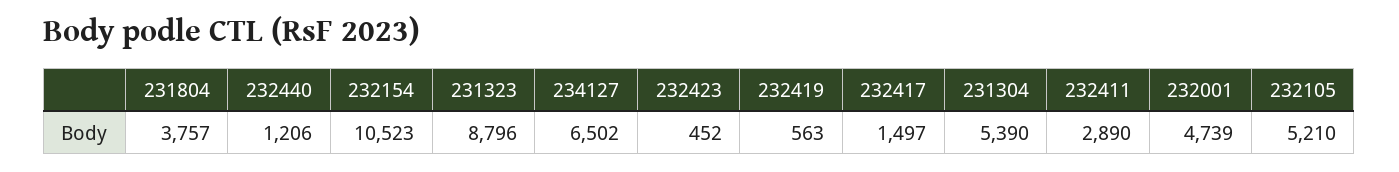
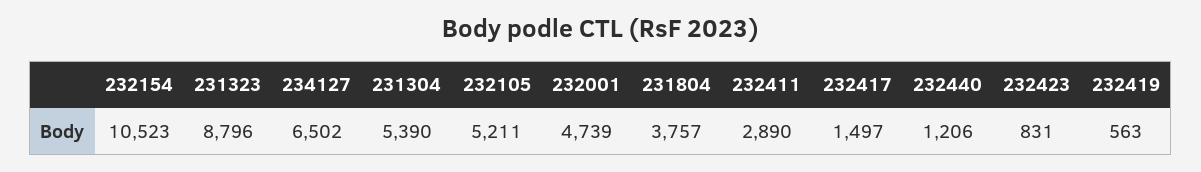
232423: 452 -> 831
232105: 5210 -> 5211

